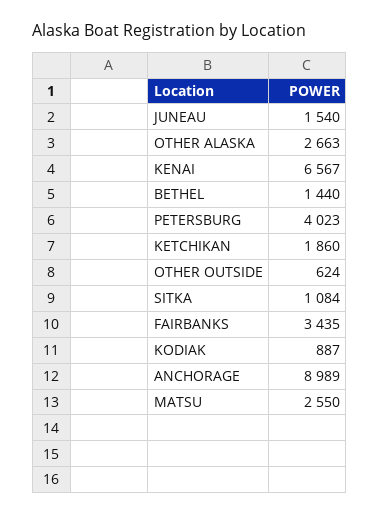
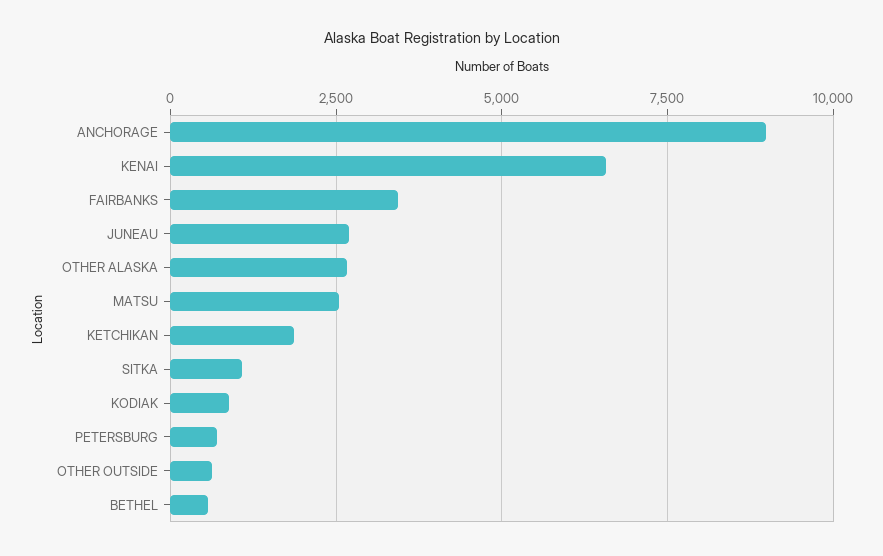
JUNEAU: 1540 -> 2750
BETHEL: 1440 -> 500
PETERSBURG: 4023 -> 750

